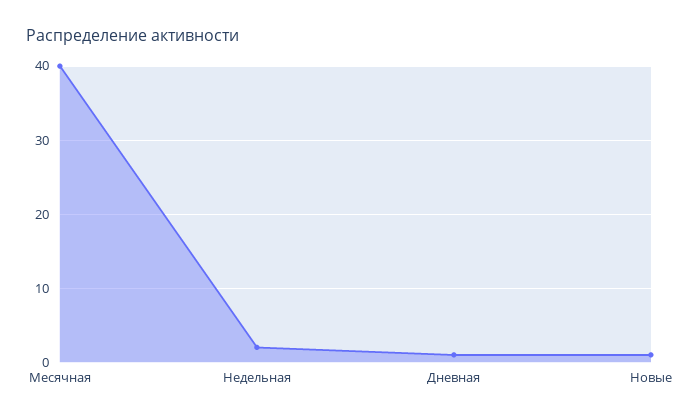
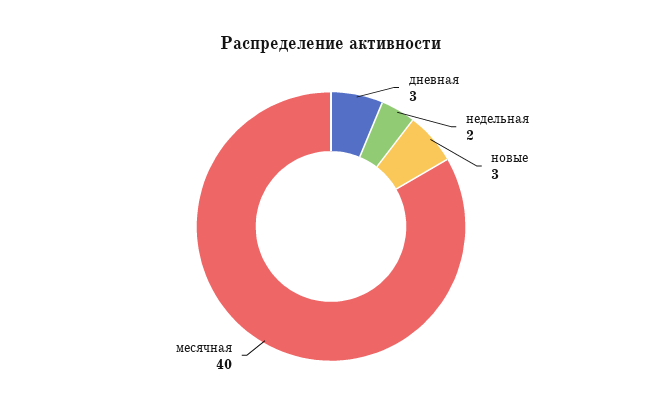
Дневная: 1 -> 3
Новые: 1 -> 3

